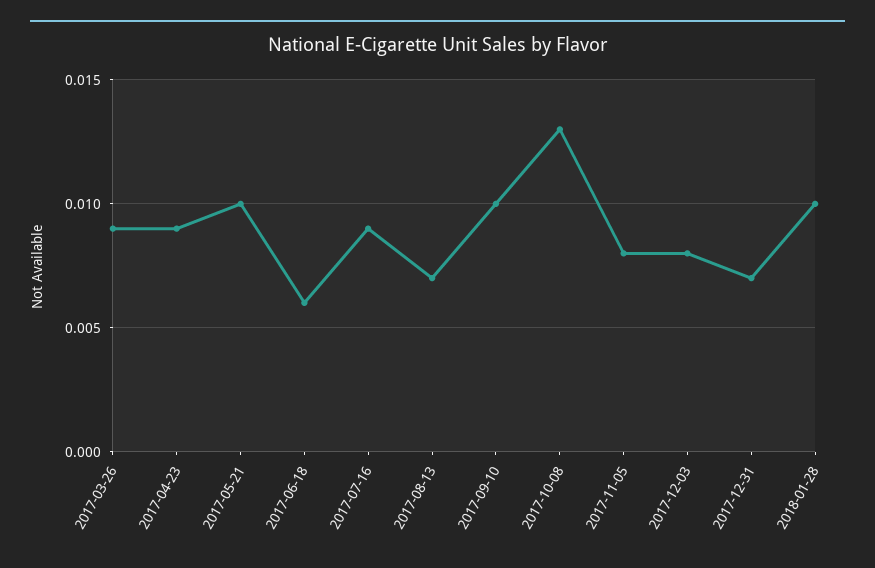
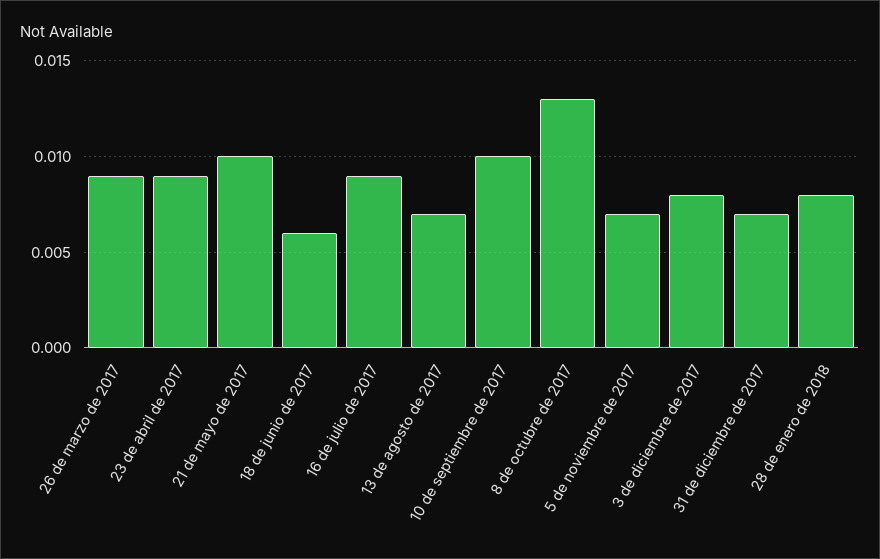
2017-11-05: 0.008 -> 0.007
2018-01-28: 0.01 -> 0.008

